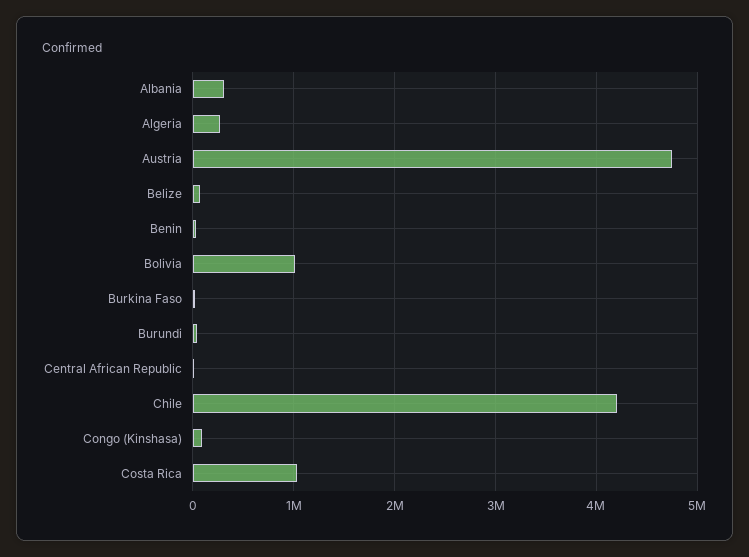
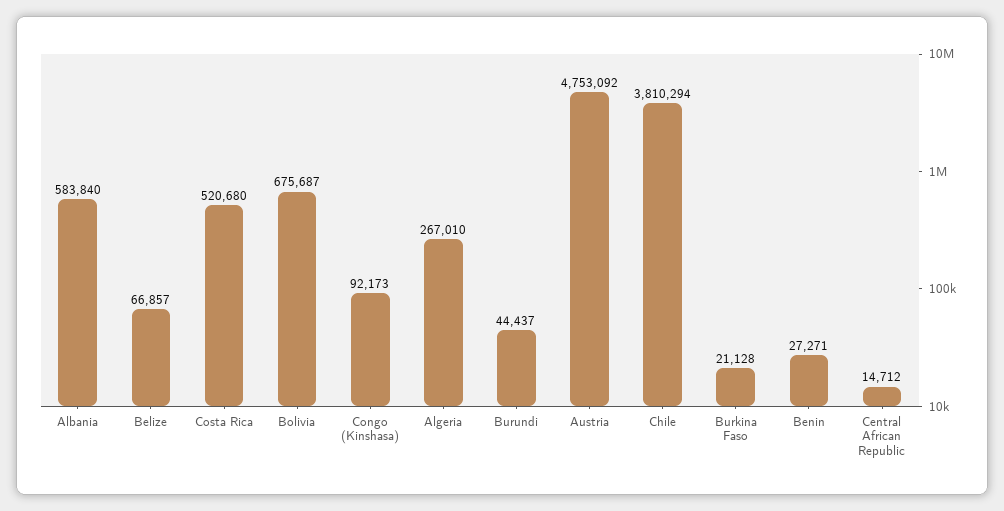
Albania: 300000 -> 583840
Bolivia: 1000000 -> 675687
Chile: 4200000 -> 3810294
Costa Rica: 1000000 -> 520680

